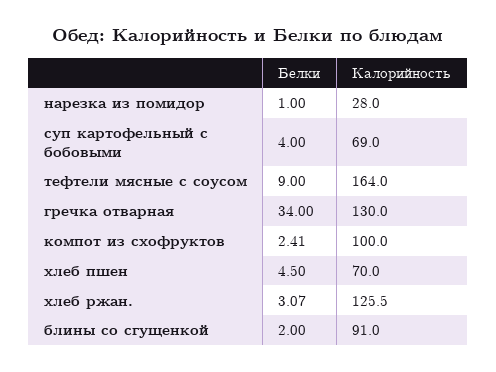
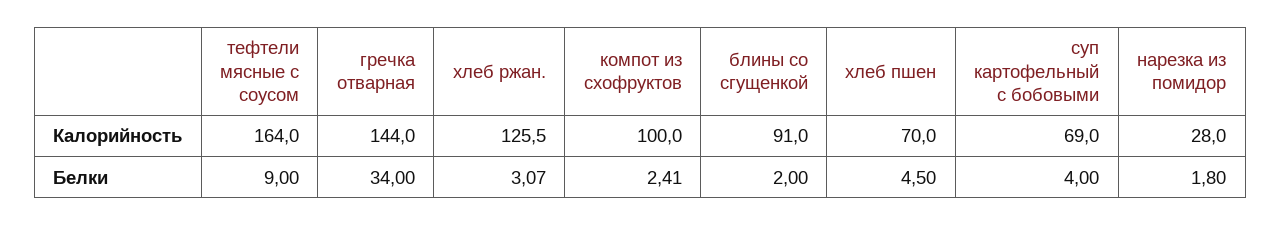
Белки, нарезка из помидор: 1 -> 1.8
Калорийность, гречка отварная: 130 -> 144

